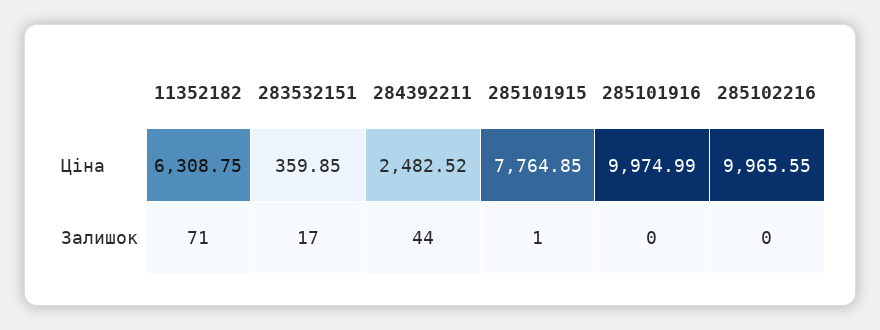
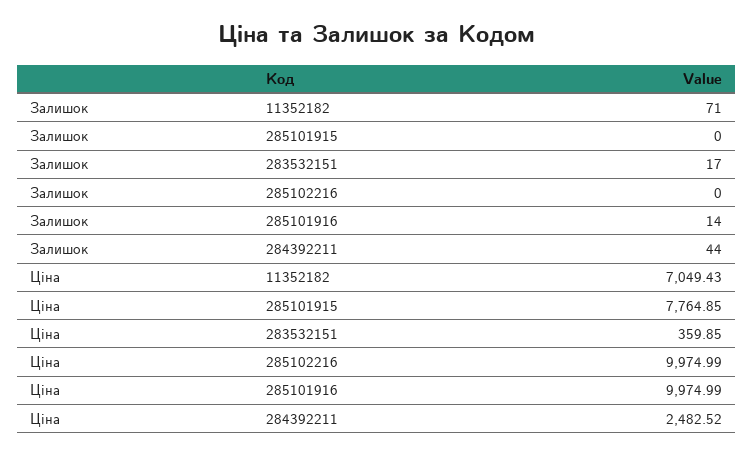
11352182, Ціна: 6308.75 -> 7049.43
285102216, Ціна: 9965.55 -> 9974.99
285101915, Залишок: 1 -> 0
285101916, Залишок: 0 -> 14

